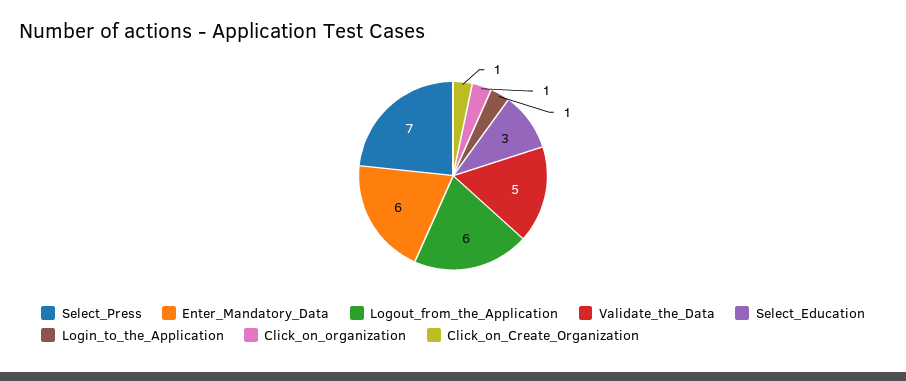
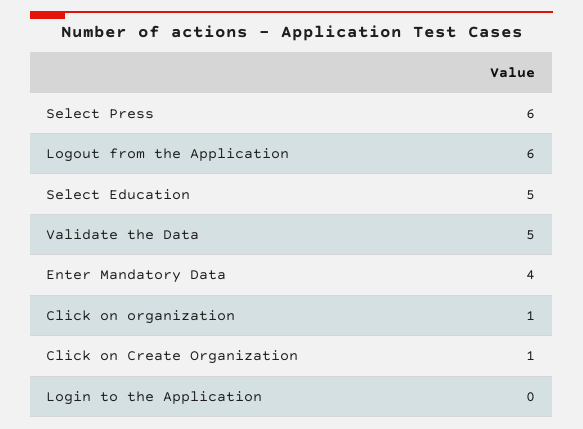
Select_Press: 7 -> 6
Enter_Mandatory_Data: 6 -> 4
Select_Education: 3 -> 5
Login_to_the_Application: 1 -> 0

